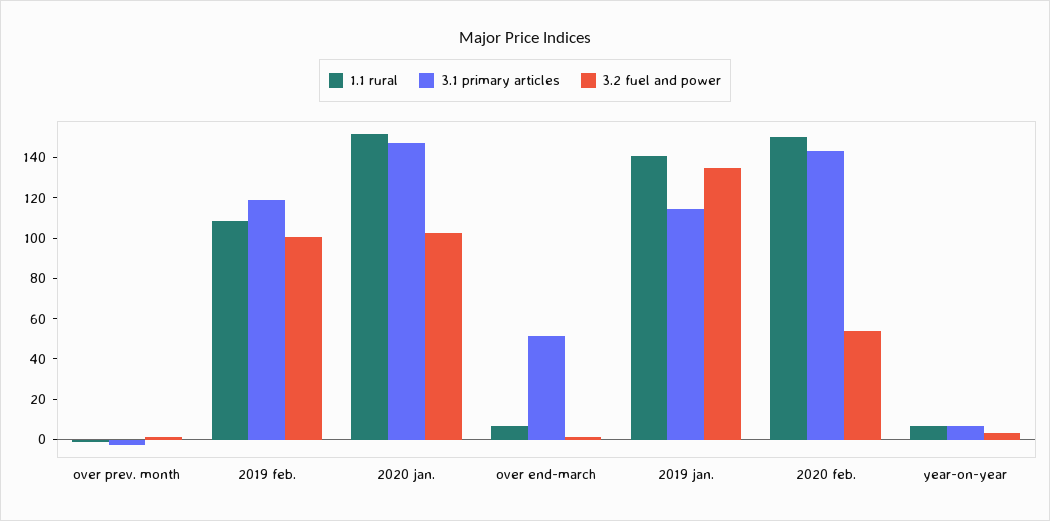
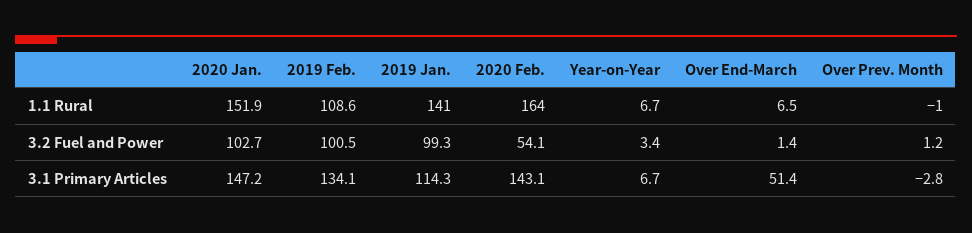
3.1 primary articles, 2019 feb.: 120 -> 134.1
3.2 fuel and power, 2019 jan.: 135 -> 99.3
1.1 rural, 2020 feb.: 150 -> 164

